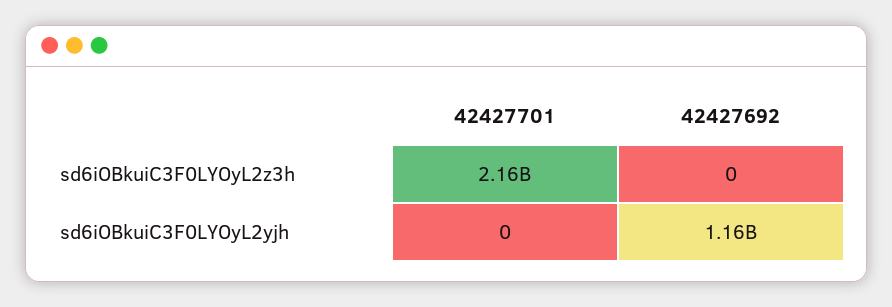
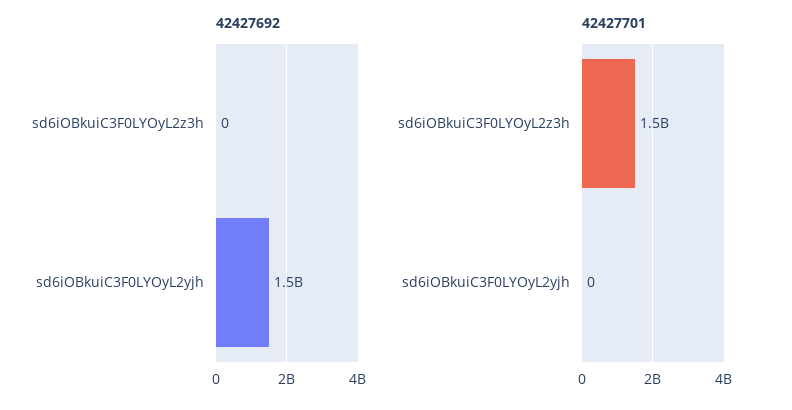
42427701, sd6iOBkuiC3F0LYOyL2z3h: 2160000000 -> 1500000000
42427692, sd6iOBkuiC3F0LYOyL2yjh: 1160000000 -> 1500000000

